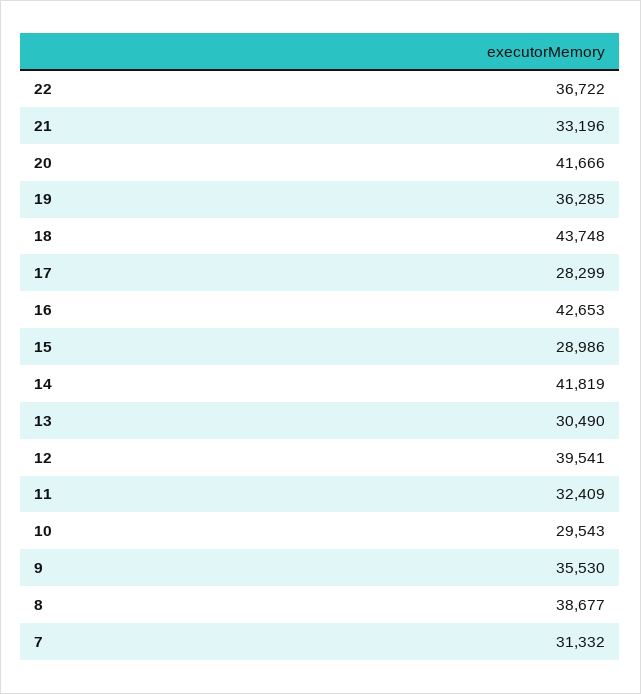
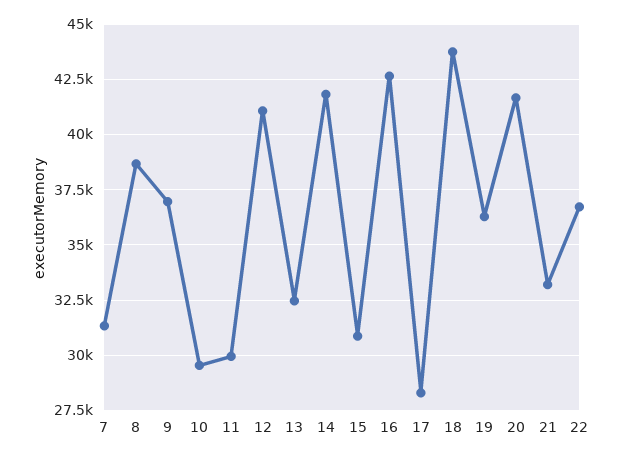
15: 28986 -> 31000
13: 30490 -> 32500
12: 39541 -> 41000
11: 32409 -> 30000
9: 35530 -> 37000

